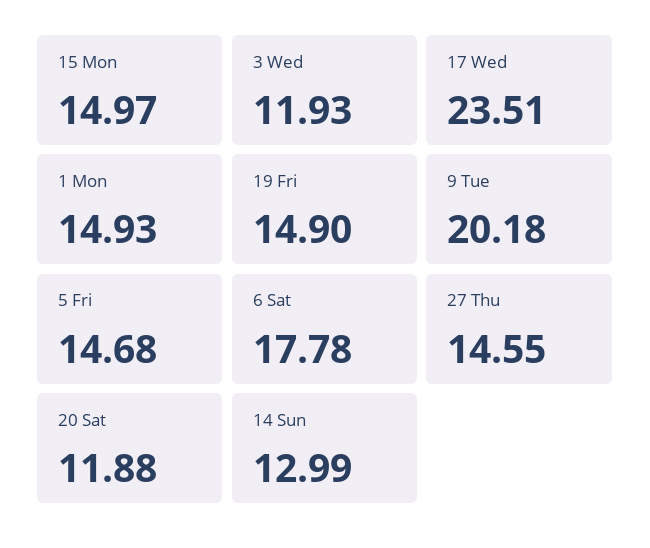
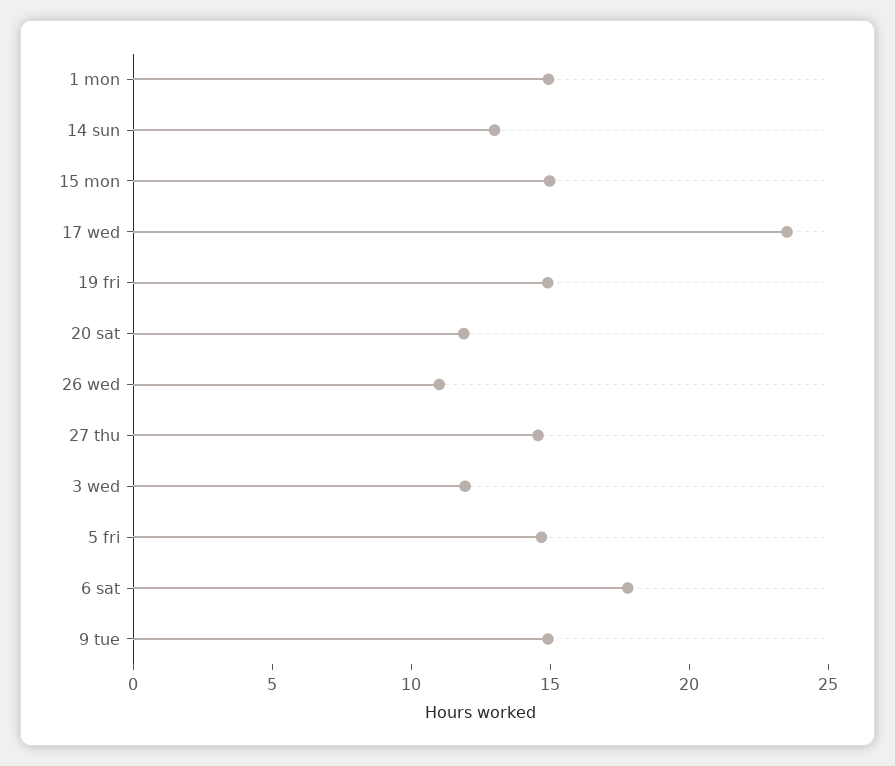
9 Tue: 20.18 -> 15
26 wed: none -> 11

